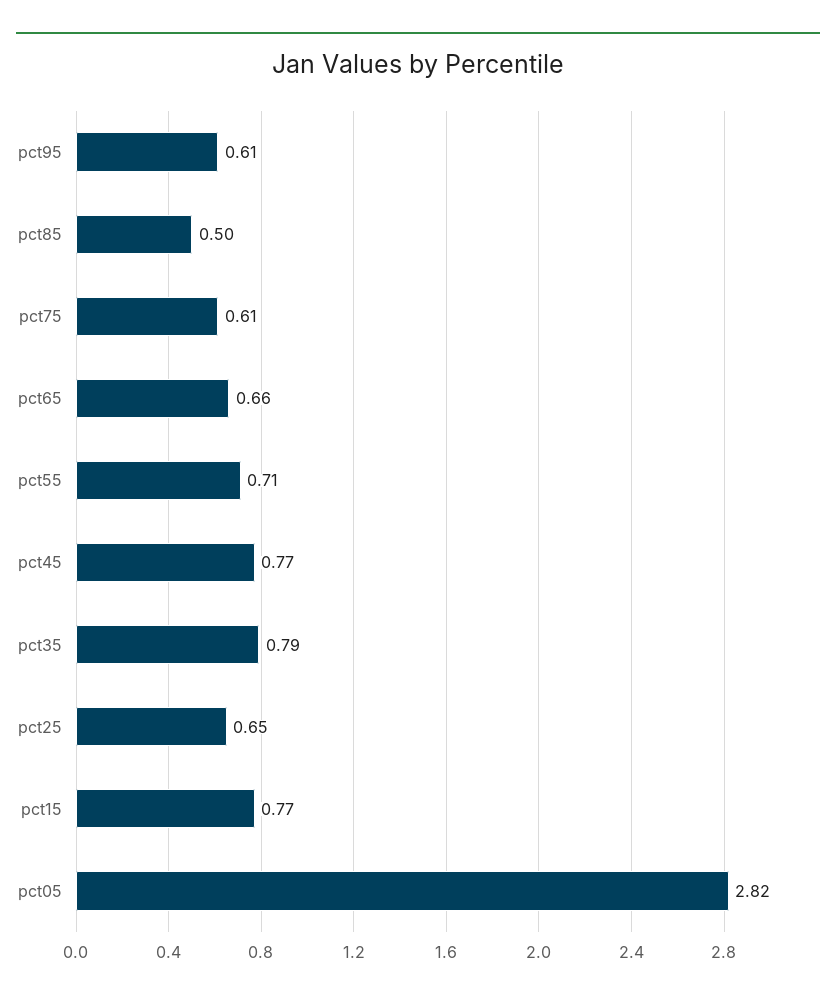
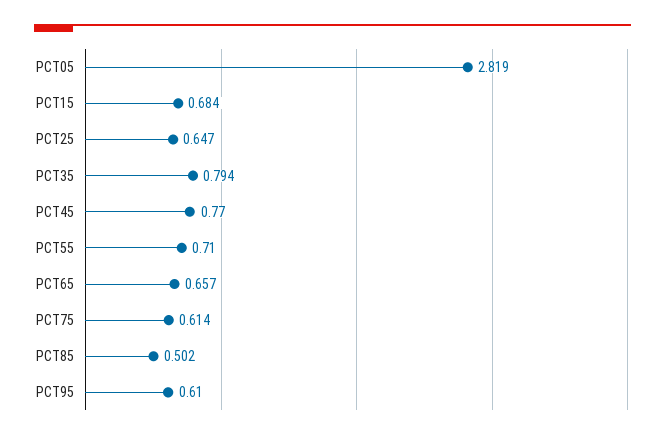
pct15: 0.77 -> 0.684

